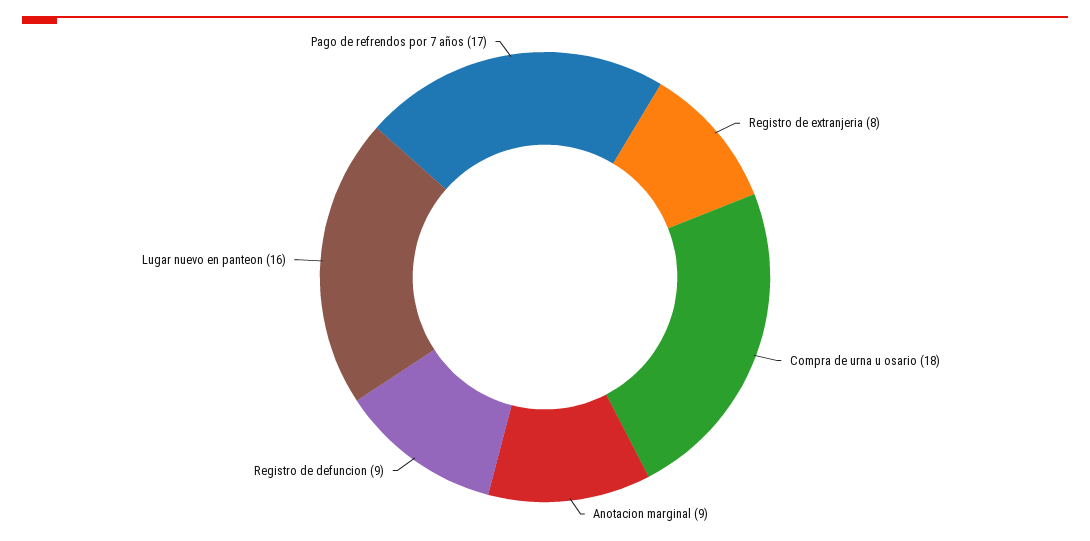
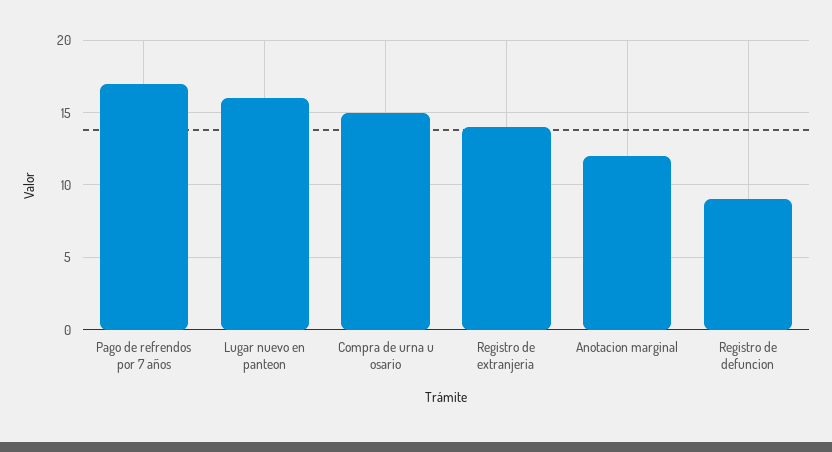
Registro de extranjeria: 8 -> 14
Compra de urna u osario: 18 -> 15
Anotacion marginal: 9 -> 12

